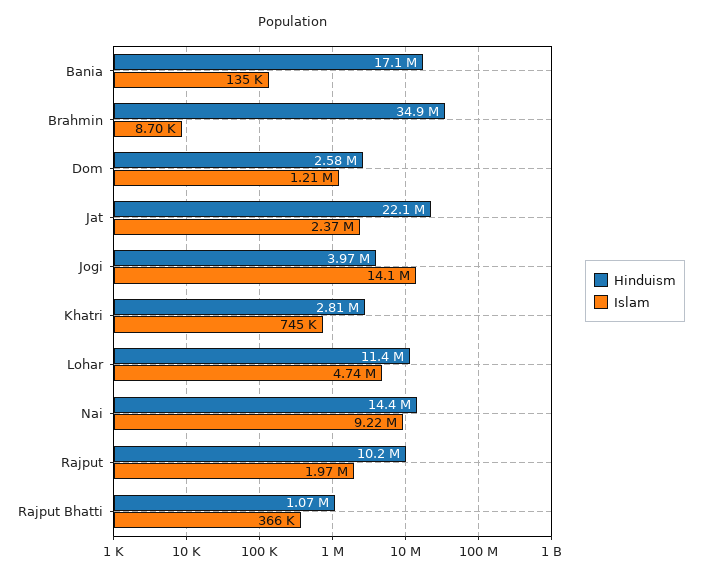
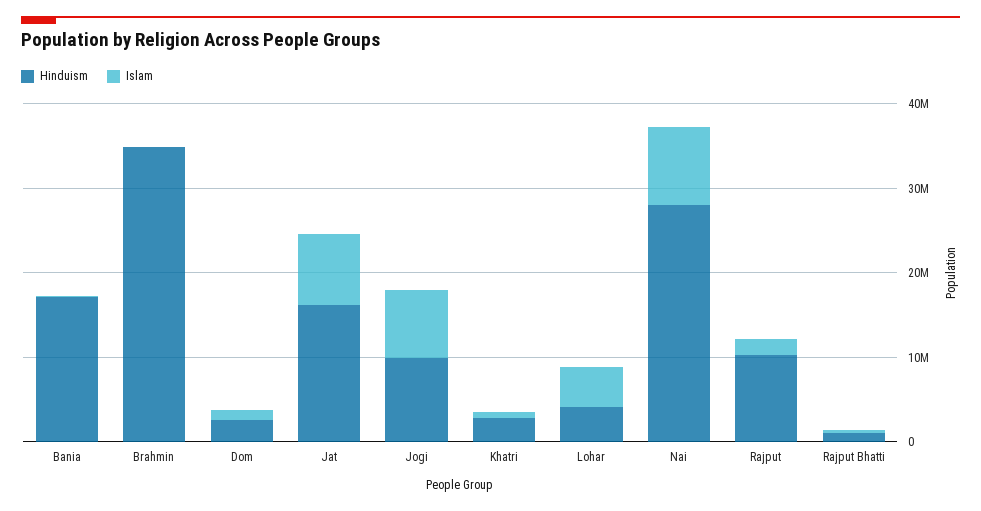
Hinduism, Jat: 22100000 -> 16000000
Islam, Jat: 2370000 -> 8000000
Hinduism, Jogi: 3970000 -> 10000000
Islam, Jogi: 14100000 -> 8000000
Hinduism, Lohar: 11400000 -> 4000000
Hinduism, Nai: 14400000 -> 28000000

